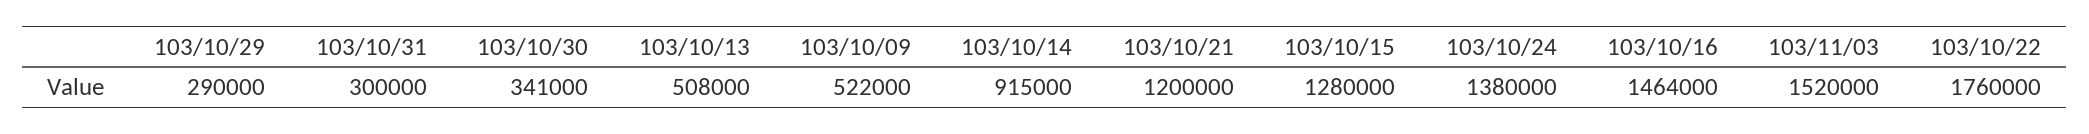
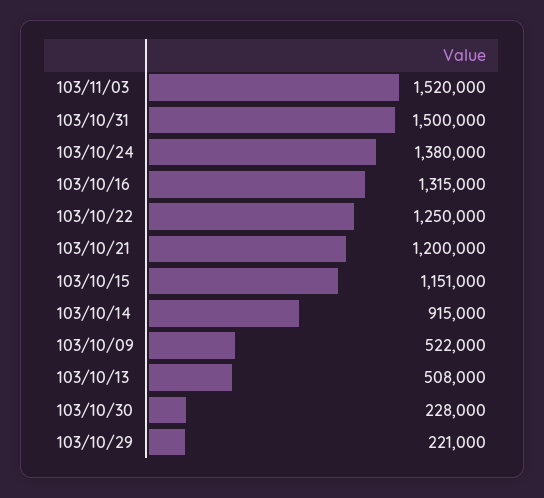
103/10/29: 290000 -> 221000
103/10/31: 300000 -> 1500000
103/10/30: 341000 -> 228000
103/10/15: 1280000 -> 1151000
103/10/16: 1464000 -> 1315000
103/10/22: 1760000 -> 1250000

